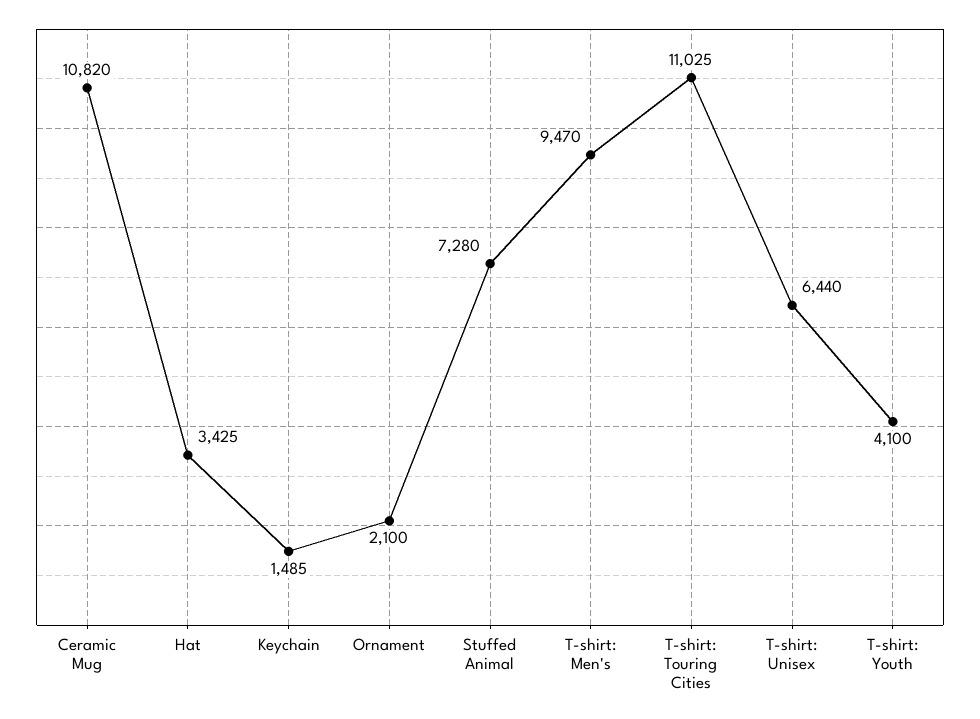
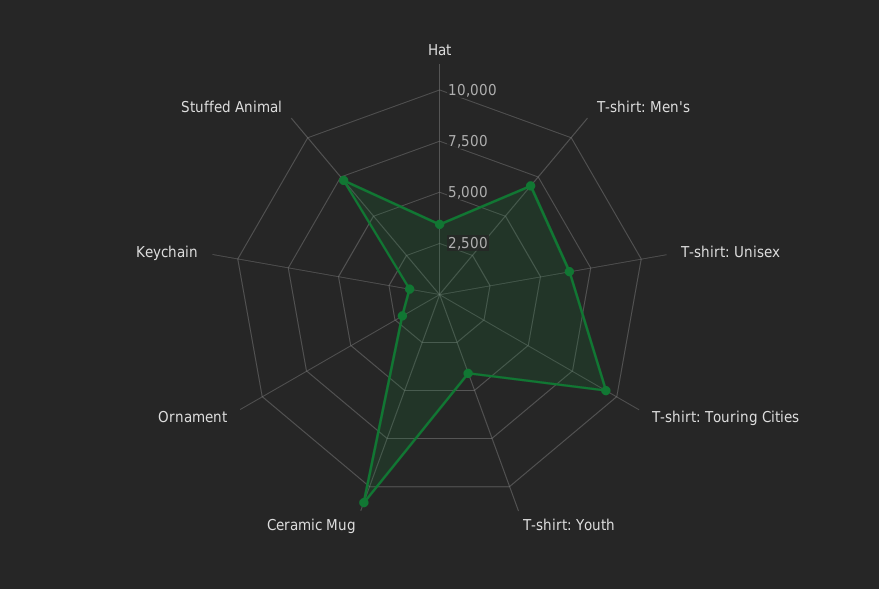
T-shirt: Men's: 9470 -> 7000
T-shirt: Touring Cities: 11025 -> 9500

